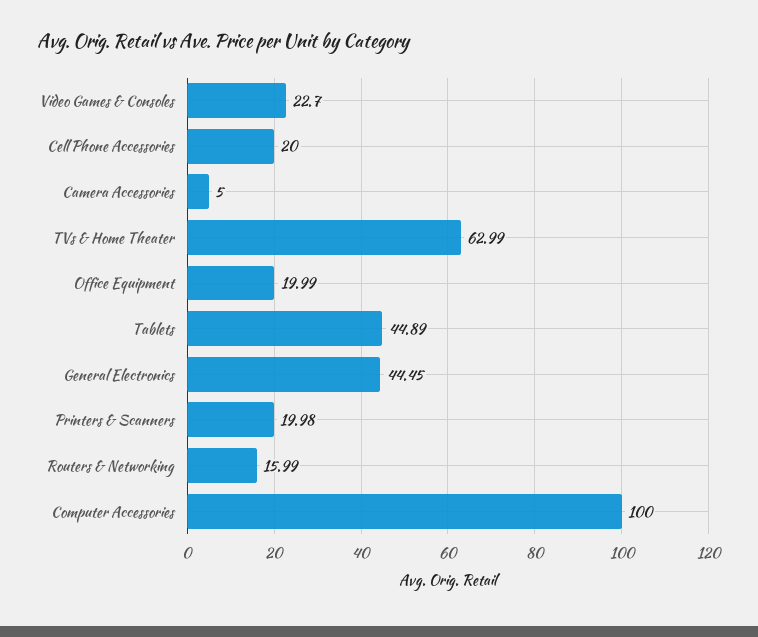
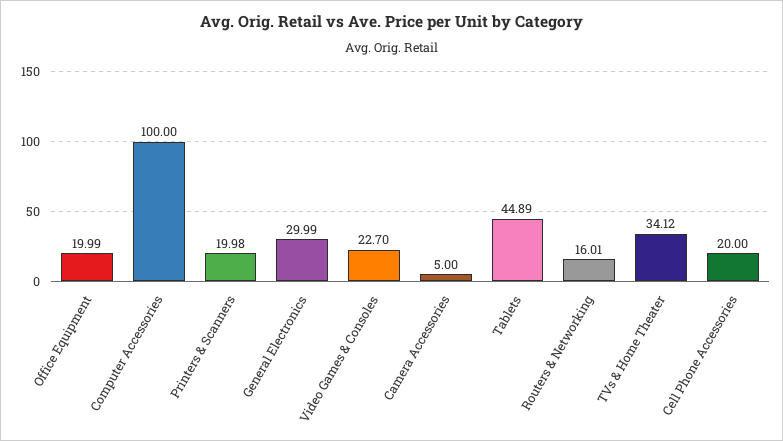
TVs & Home Theater: 62.99 -> 34.12
General Electronics: 44.45 -> 29.99
Routers & Networking: 15.99 -> 16.01

